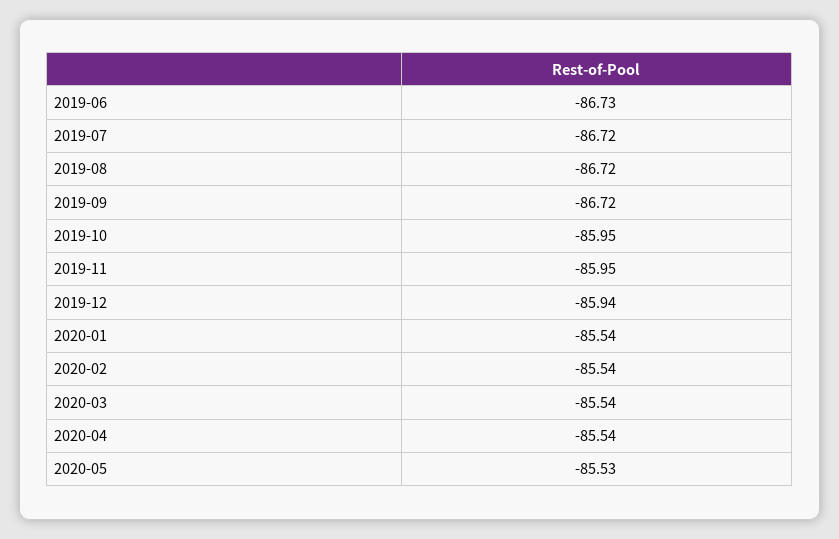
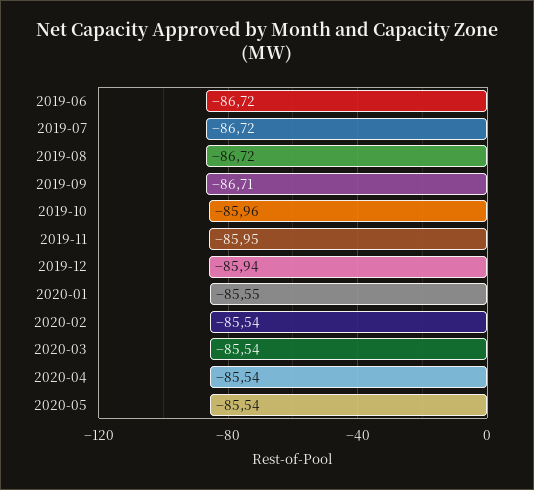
2019-06: -86.73 -> -86.72
2019-09: -86.72 -> -86.71
2019-10: -85.95 -> -85.96
2020-01: -85.54 -> -85.55
2020-05: -85.53 -> -85.54

